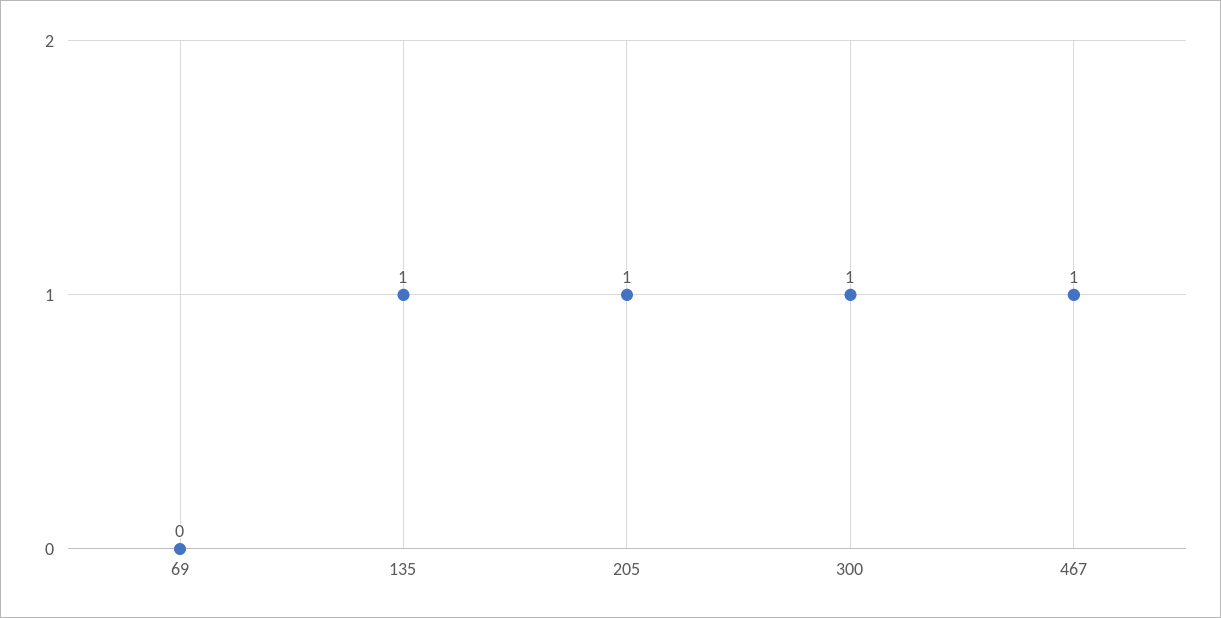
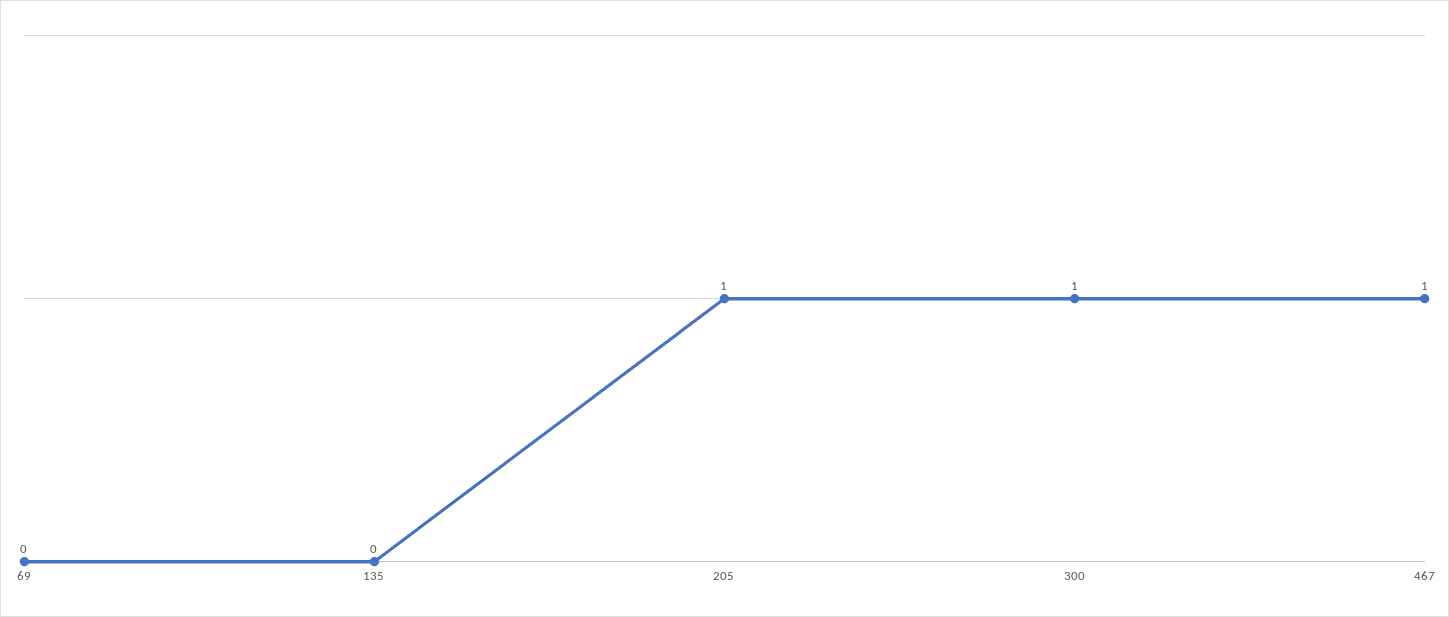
135: 1 -> 0

